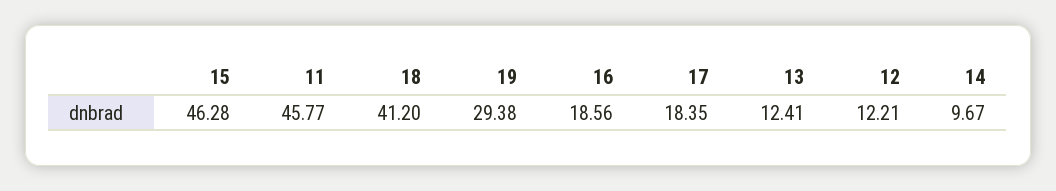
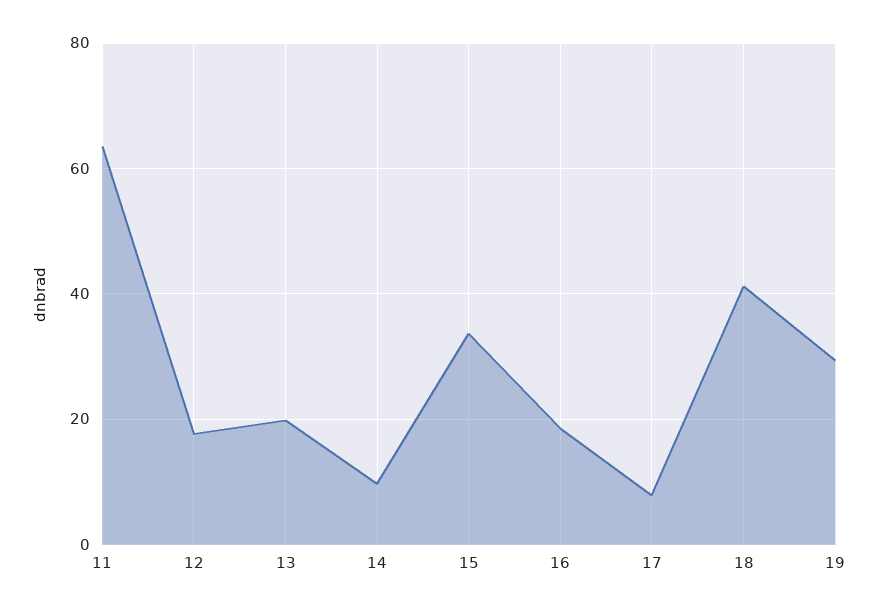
15: 46.28 -> 34
11: 45.77 -> 64
17: 18.35 -> 8
13: 12.41 -> 20
12: 12.21 -> 18

